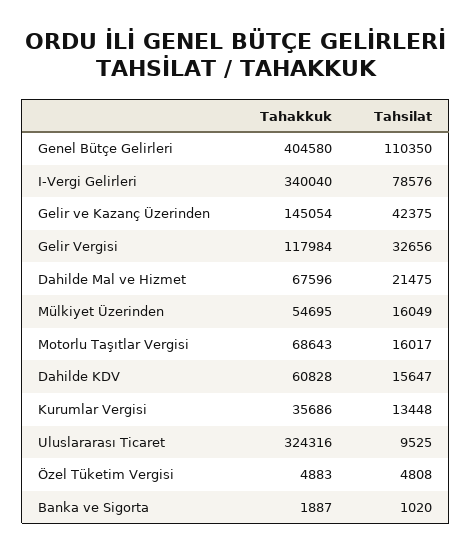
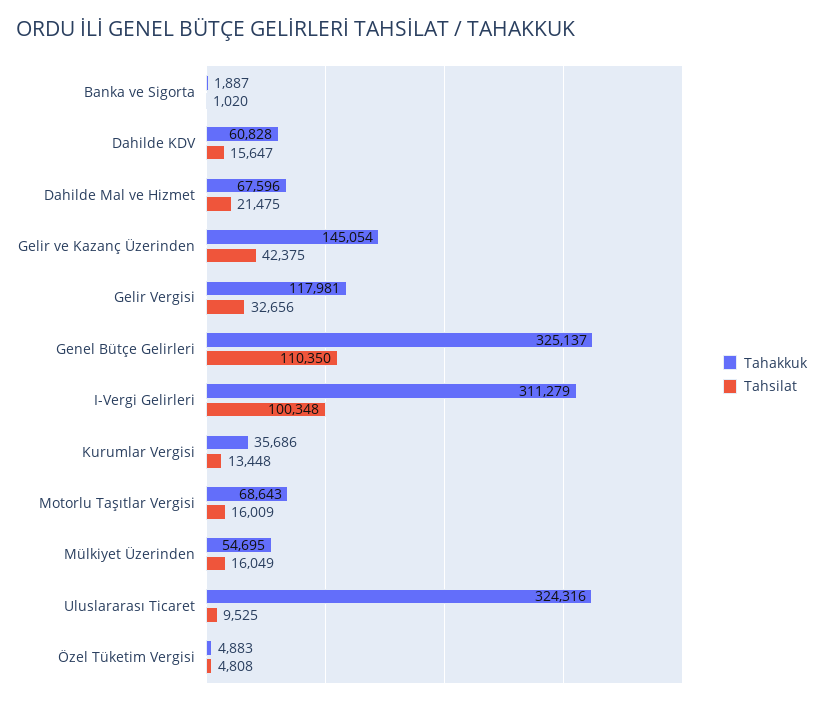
Tahakkuk, Genel Bütçe Gelirleri: 404580 -> 325137
Tahakkuk, I-Vergi Gelirleri: 340040 -> 311279
Tahsilat, I-Vergi Gelirleri: 78576 -> 100348
Tahakkuk, Gelir Vergisi: 117984 -> 117981
Tahsilat, Motorlu Taşıtlar Vergisi: 16017 -> 16009

